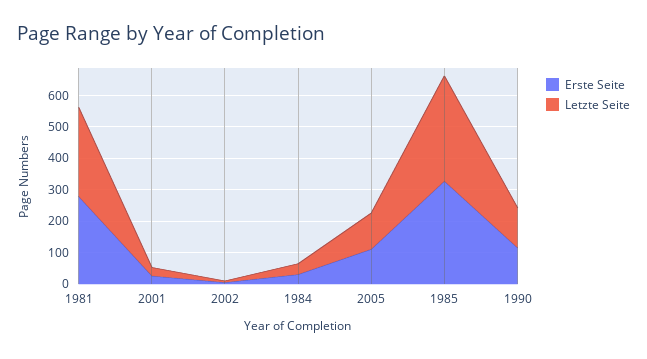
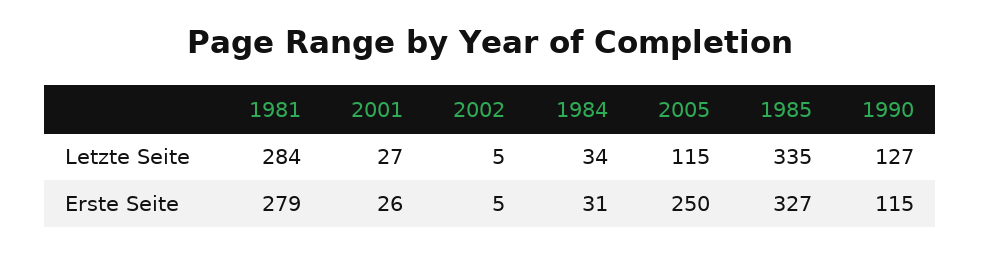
Erste Seite, 2005: 100 -> 250

